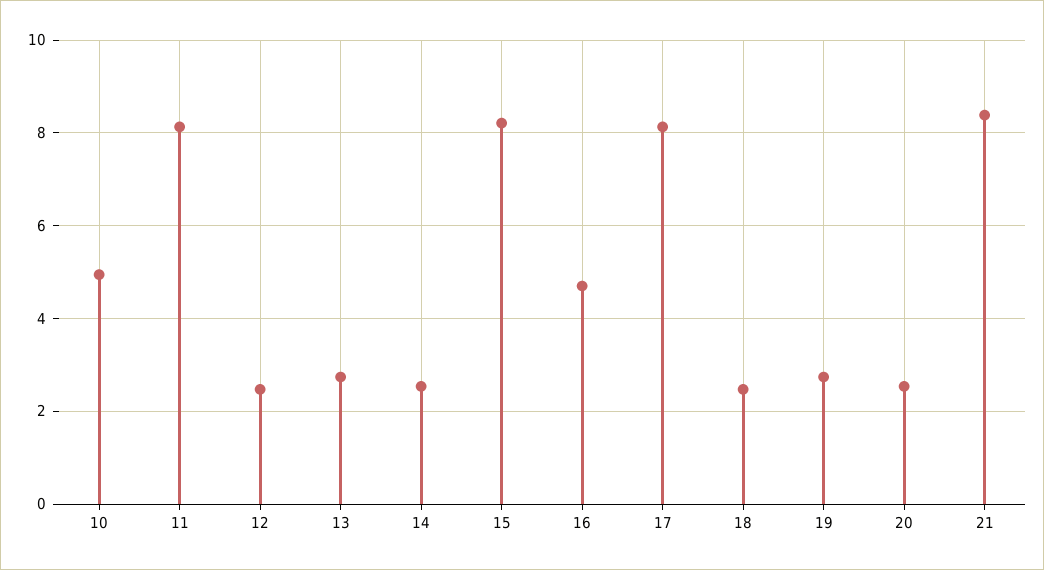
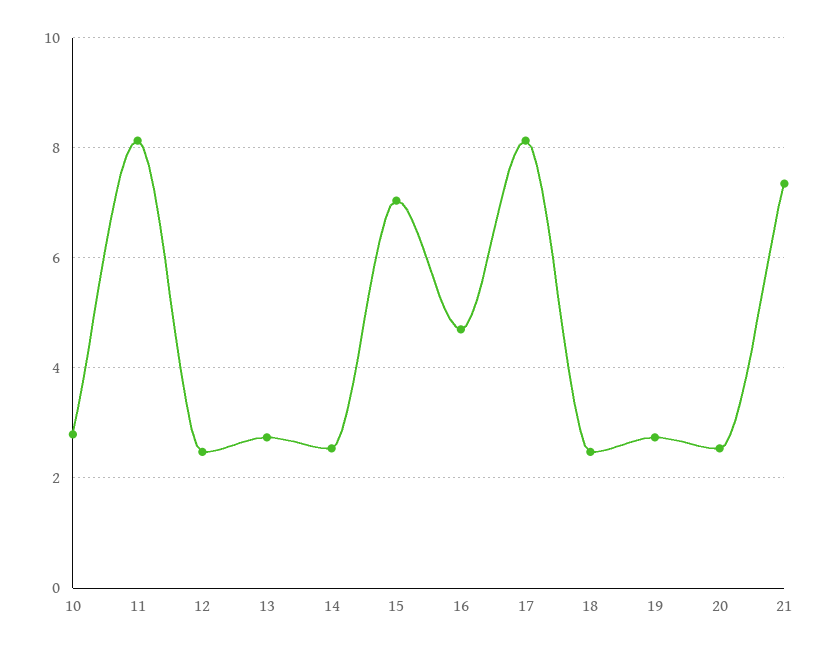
10: 5 -> 2.8
15: 8.2 -> 7
21: 8.4 -> 7.4

